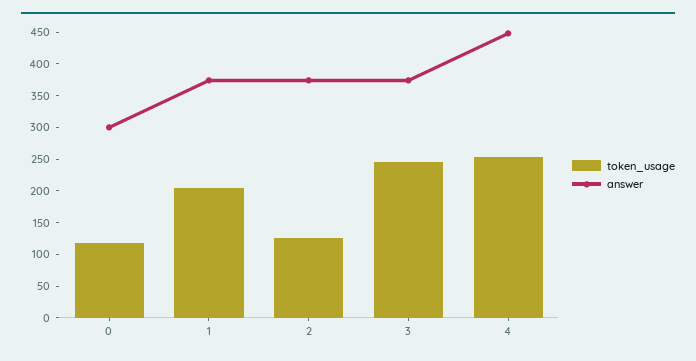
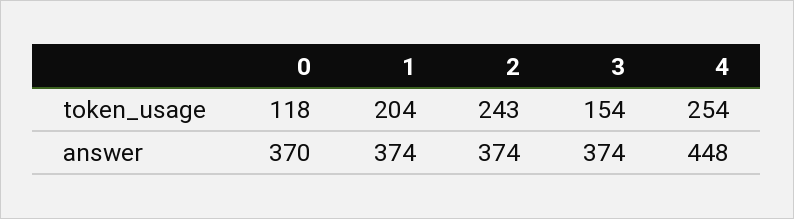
answer, 0: 300 -> 370
token_usage, 2: 125 -> 243
token_usage, 3: 250 -> 154

